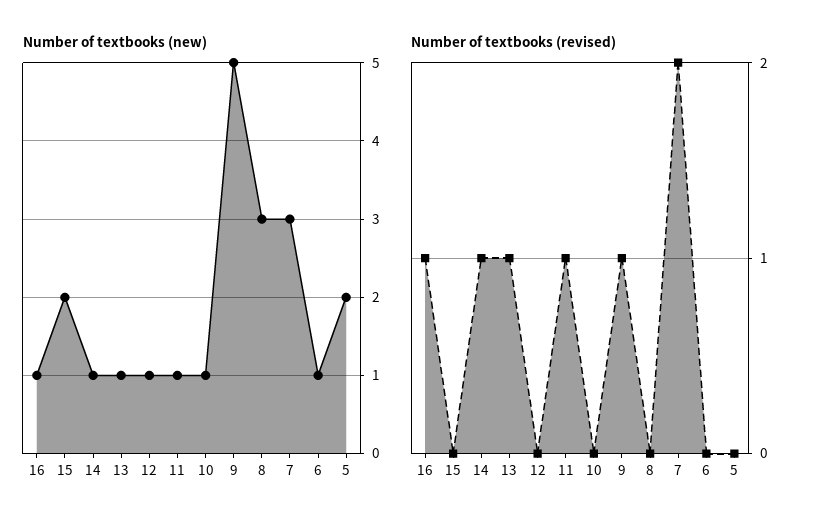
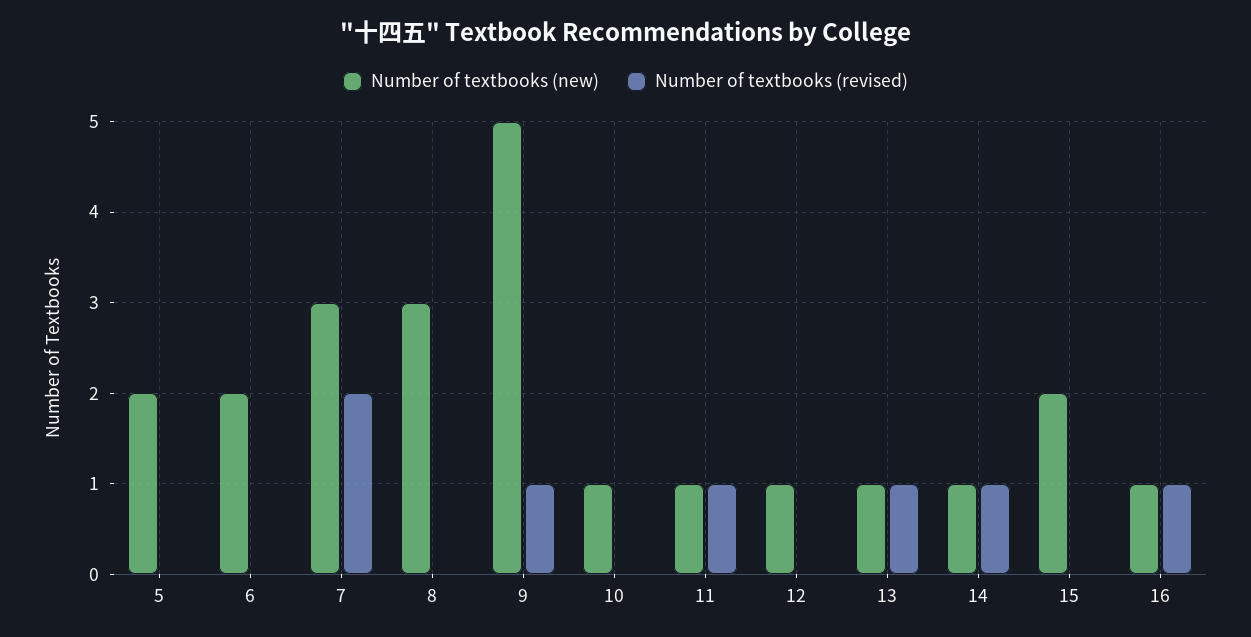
Number of textbooks (new), 6: 1 -> 2

